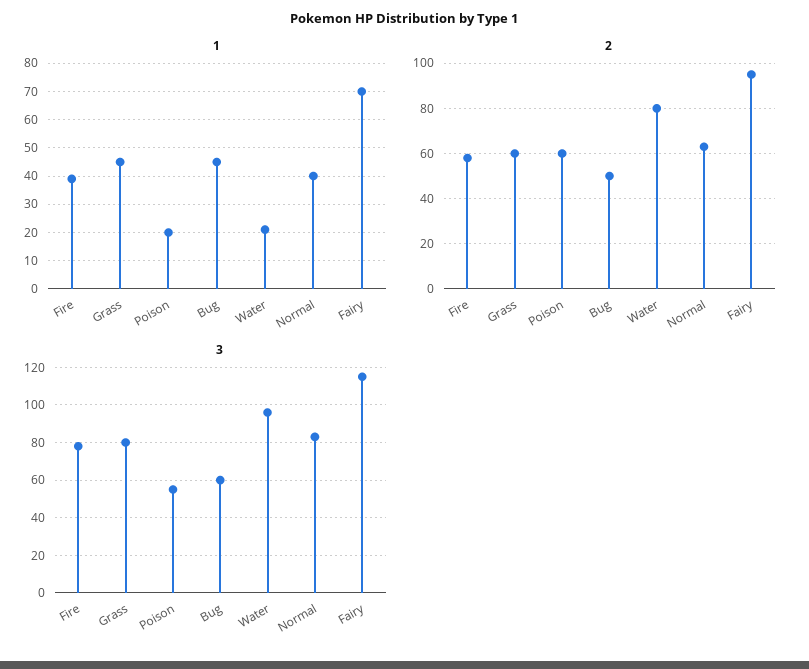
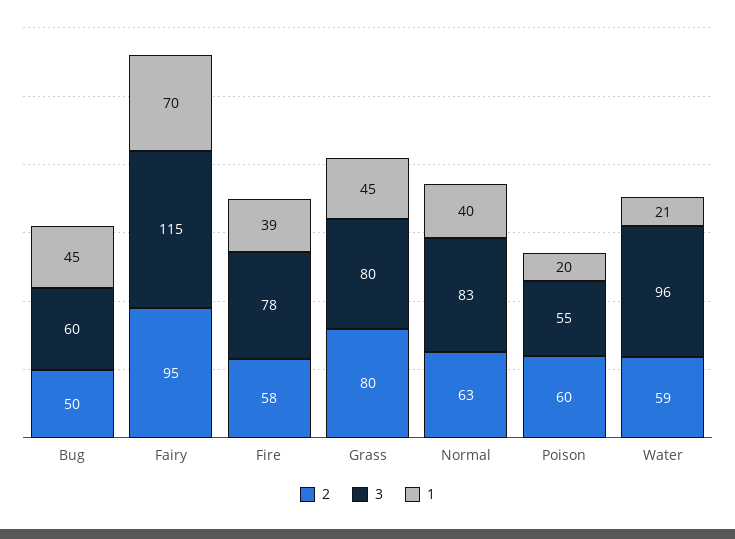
2, Grass: 60 -> 80
2, Water: 80 -> 59

